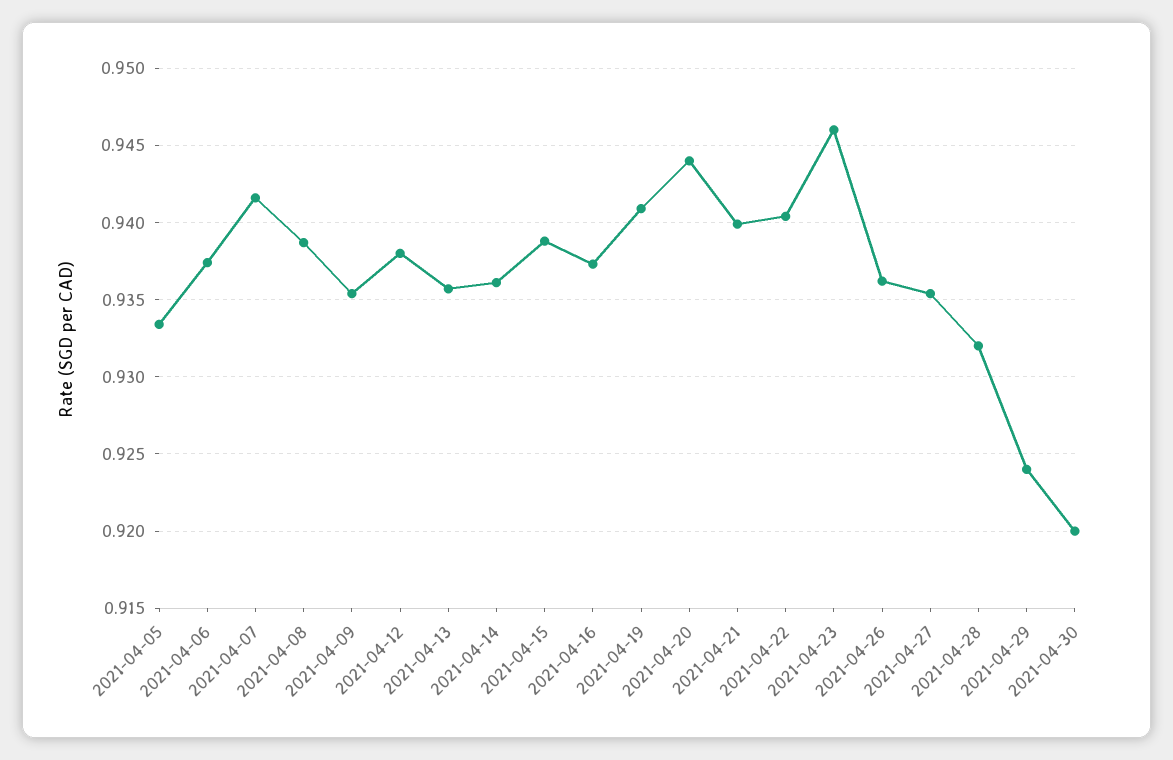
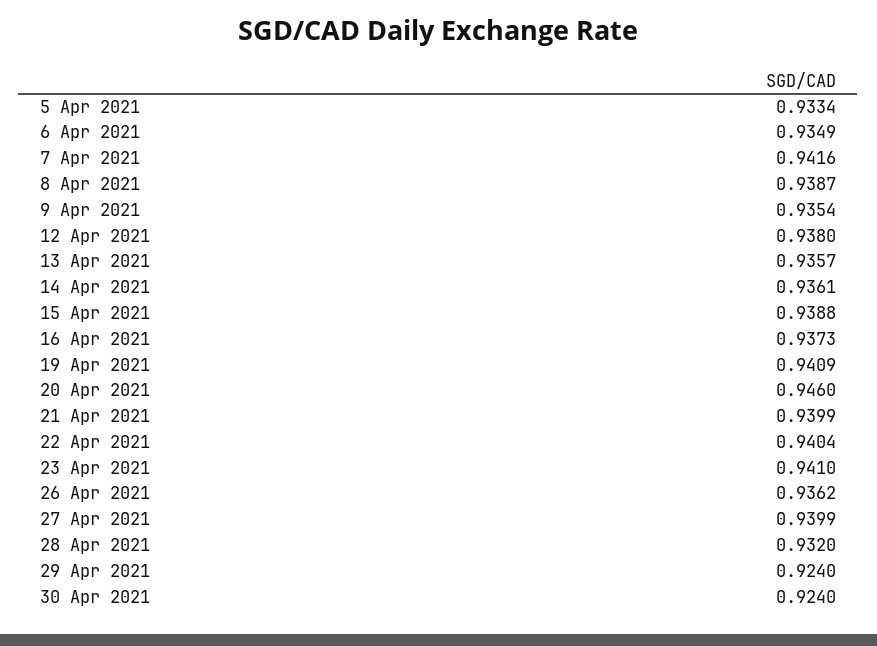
2021-04-06: 0.9375 -> 0.9349
2021-04-20: 0.944 -> 0.946
2021-04-23: 0.946 -> 0.941
2021-04-27: 0.9355 -> 0.9399
2021-04-30: 0.92 -> 0.924

